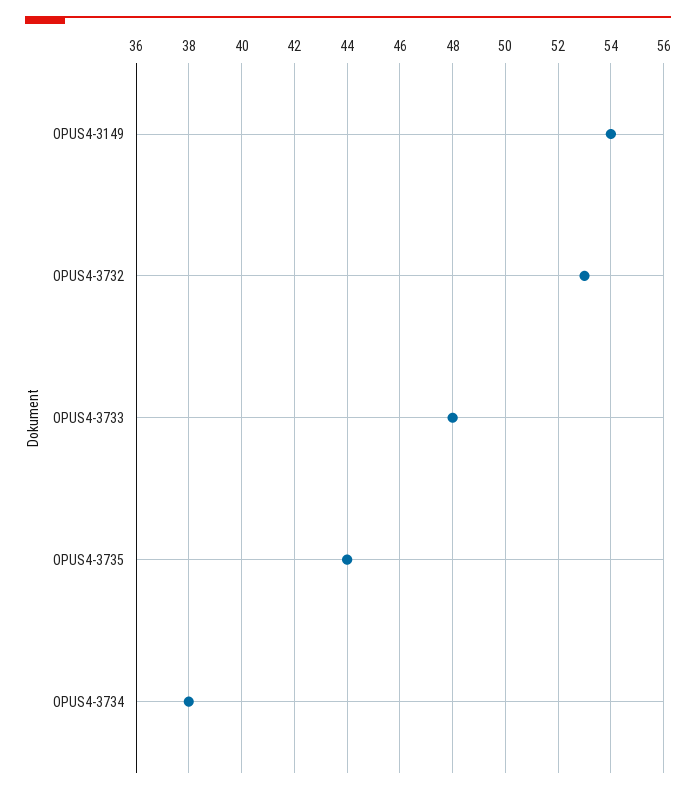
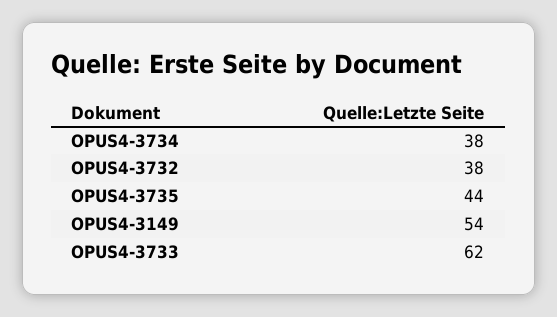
OPUS4-3732: 53 -> 38
OPUS4-3733: 48 -> 62

